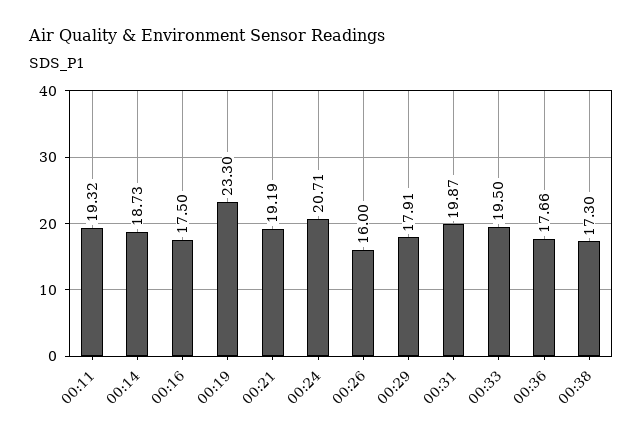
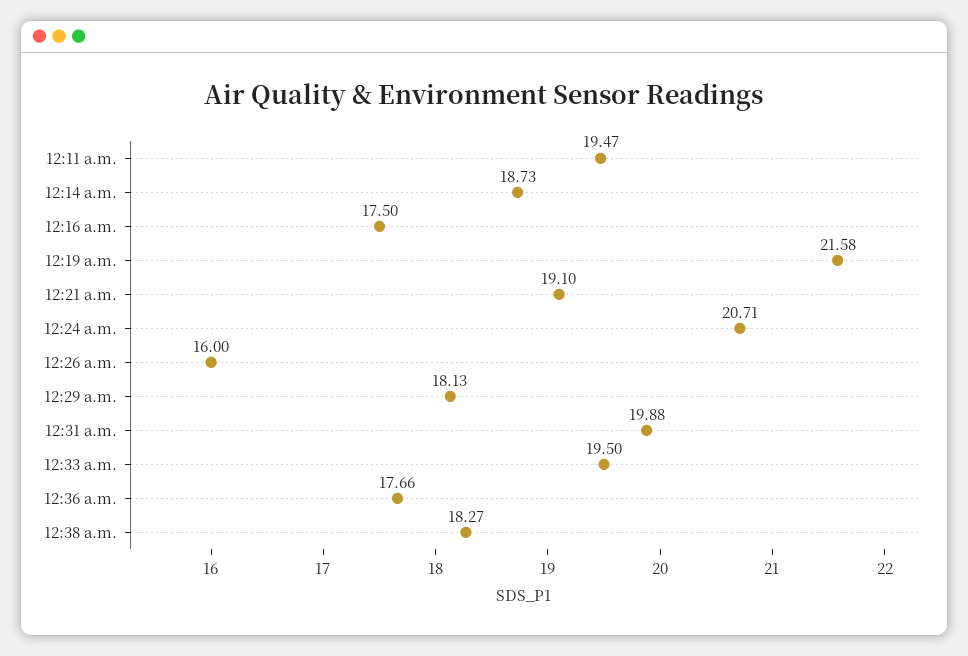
00:11: 19.32 -> 19.47
00:19: 23.3 -> 21.58
00:21: 19.19 -> 19.1
00:29: 17.91 -> 18.13
00:31: 19.87 -> 19.88
00:38: 17.3 -> 18.27

